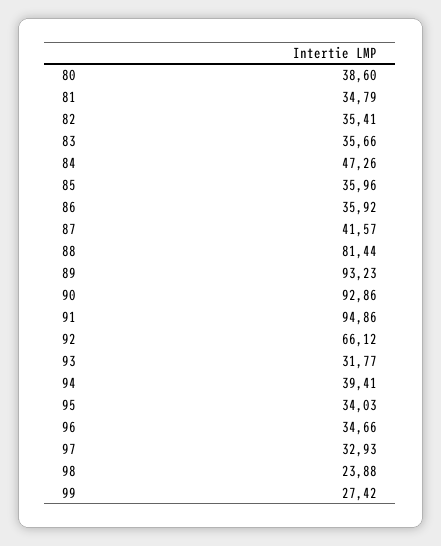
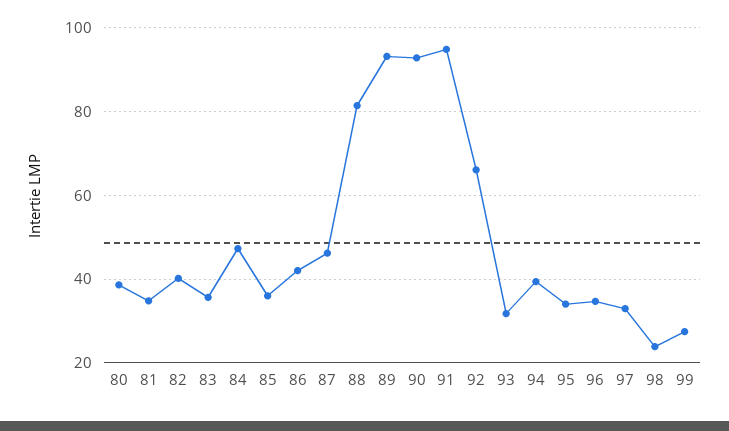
82: 35.41 -> 40
86: 35.92 -> 42
87: 41.57 -> 46

